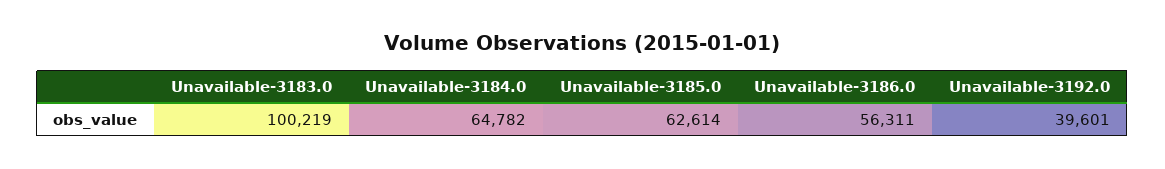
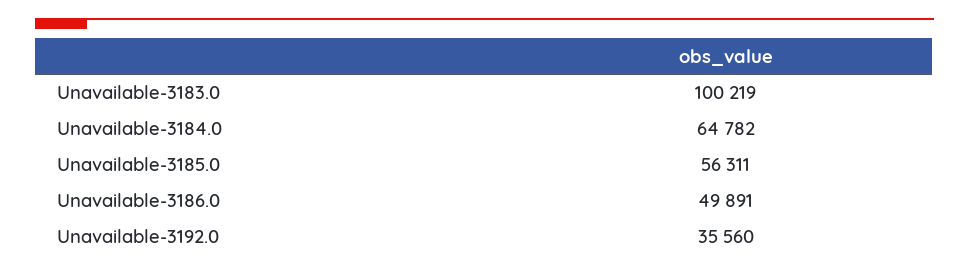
Unavailable-3185.0: 62614 -> 56311
Unavailable-3186.0: 56311 -> 49891
Unavailable-3192.0: 39601 -> 35560

